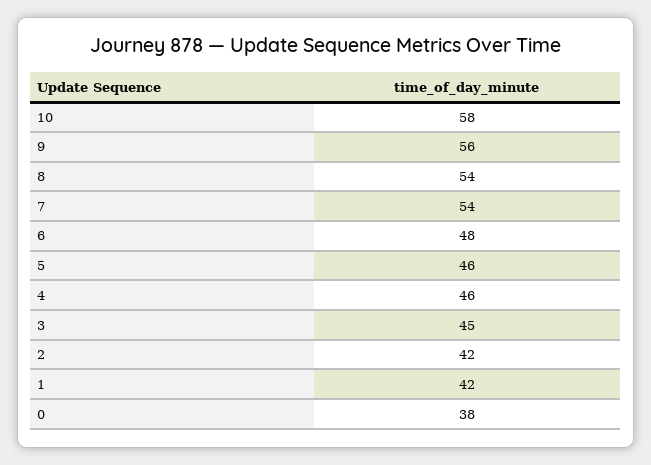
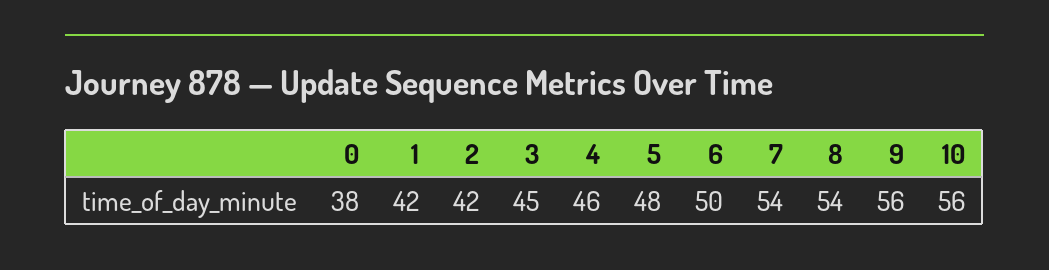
10: 58 -> 56
6: 48 -> 50
5: 46 -> 48

